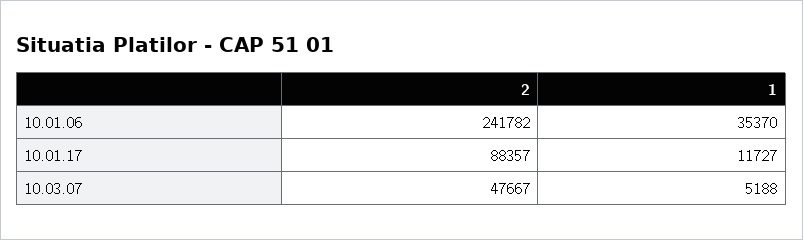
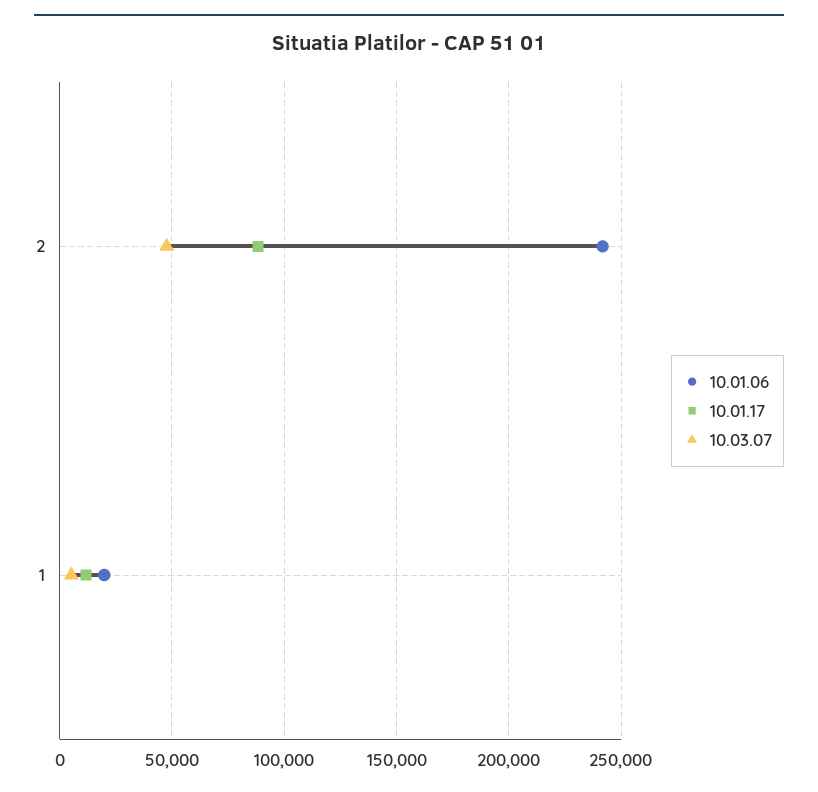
10.01.06, 1: 35370 -> 20000

